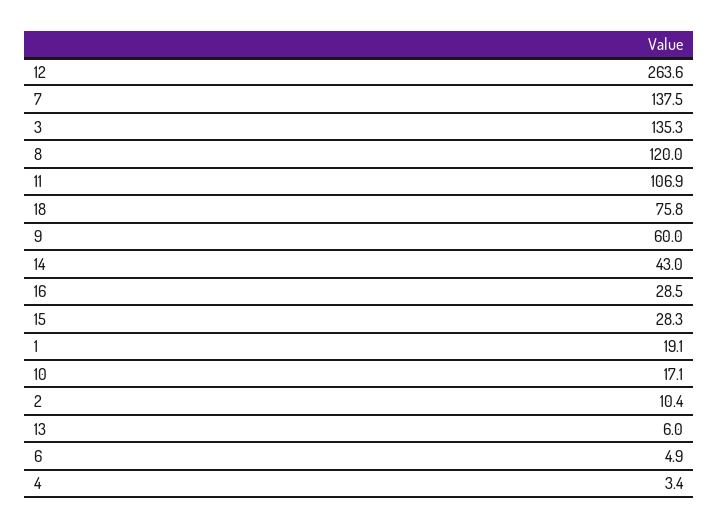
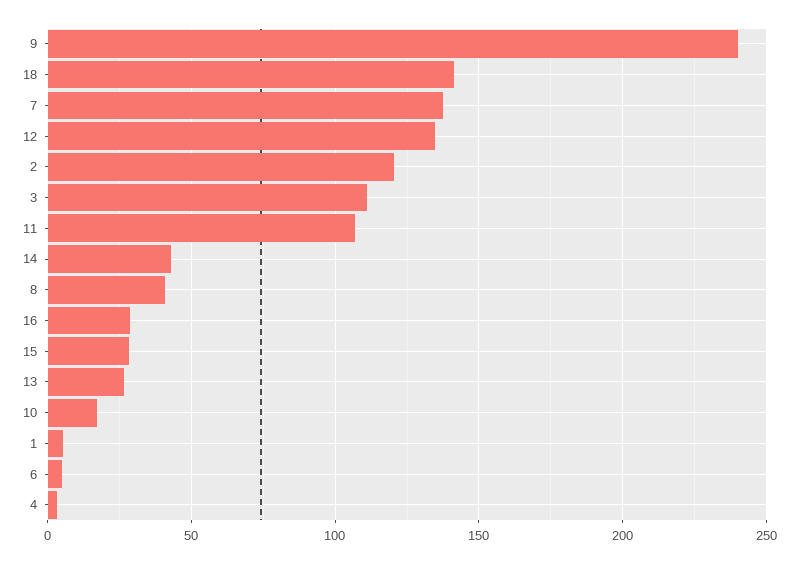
12: 263.6 -> 135
3: 135.3 -> 110
8: 120 -> 40
18: 75.8 -> 140
9: 60 -> 240
1: 19.1 -> 5
2: 10.4 -> 120
13: 6 -> 25

